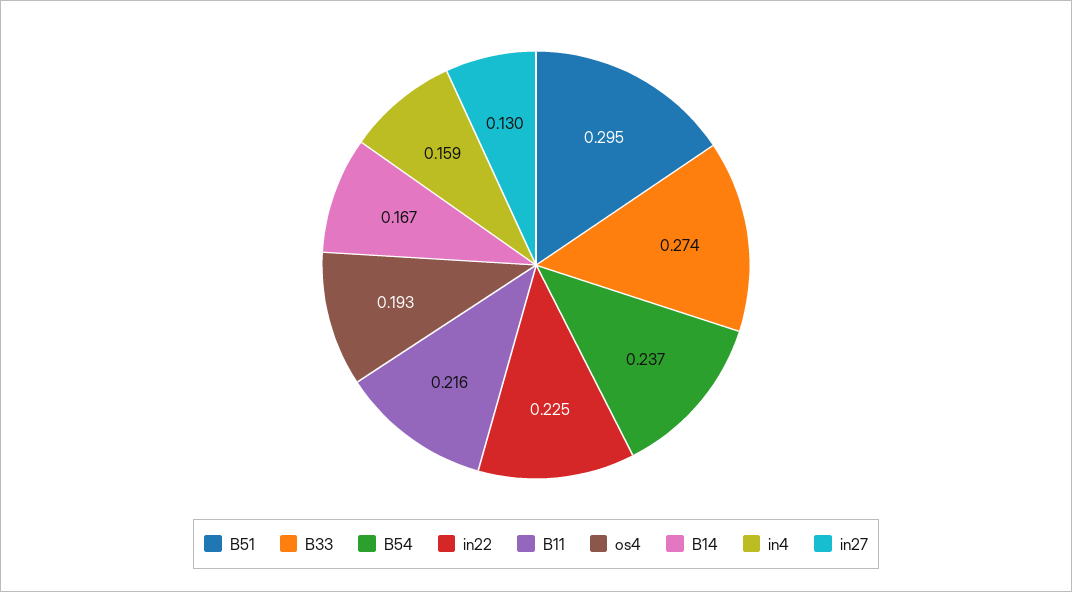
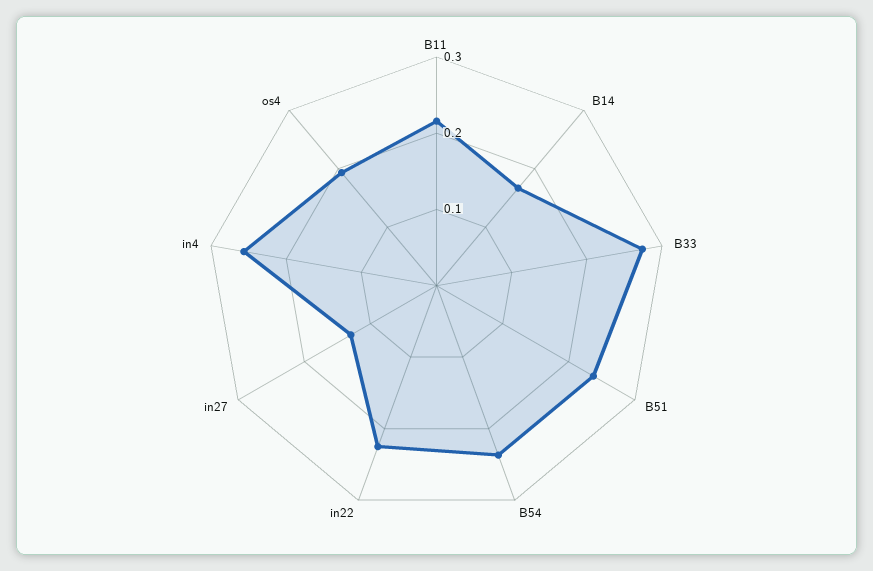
B51: 0.295 -> 0.24
in4: 0.159 -> 0.26

